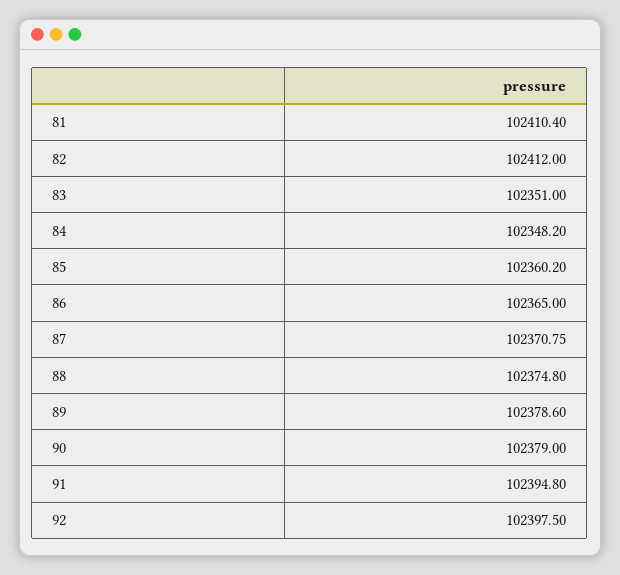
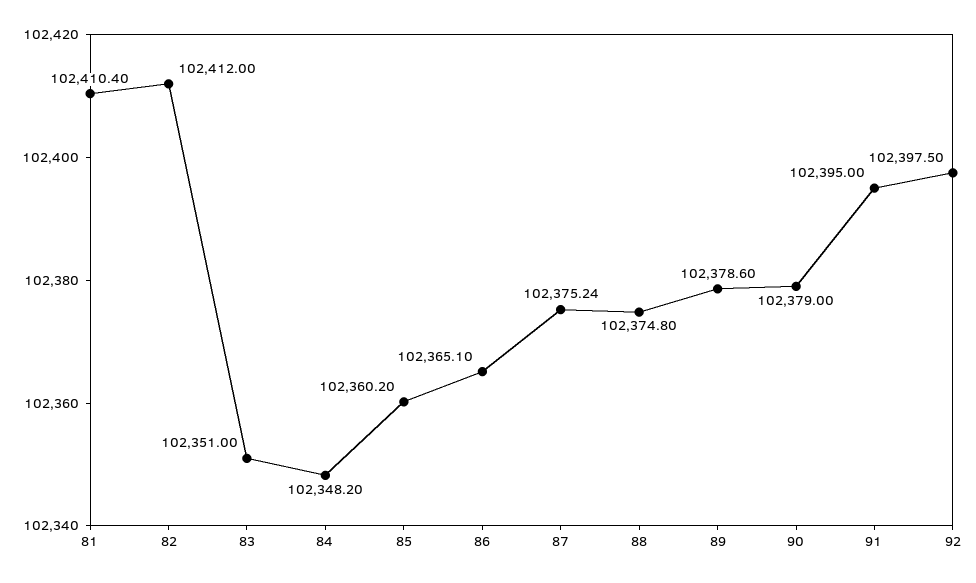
86: 102365 -> 102365.1
87: 102370.75 -> 102375.24
91: 102394.8 -> 102395

